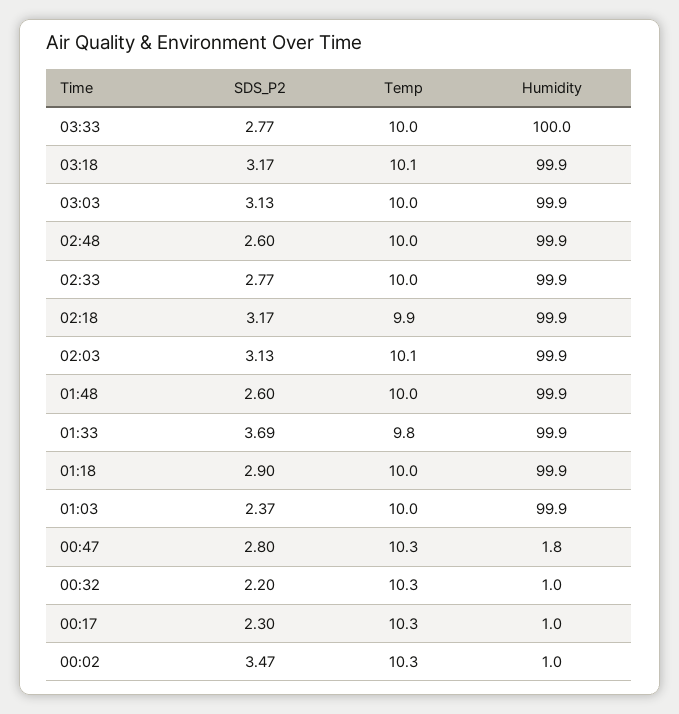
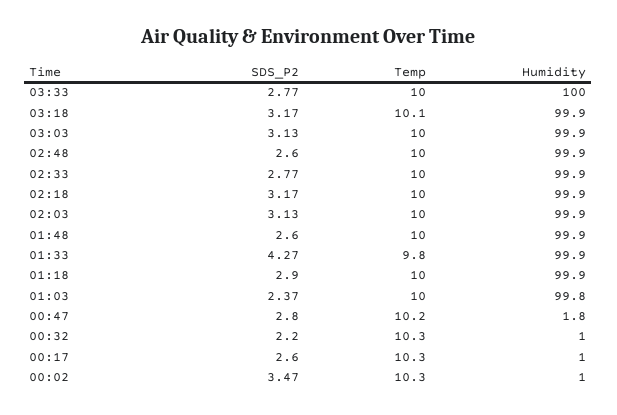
Temp, 02:18: 9.9 -> 10
Temp, 02:03: 10.1 -> 10
SDS_P2, 01:33: 3.69 -> 4.27
Humidity, 01:03: 99.9 -> 99.8
Temp, 00:47: 10.3 -> 10.2
SDS_P2, 00:17: 2.3 -> 2.6

